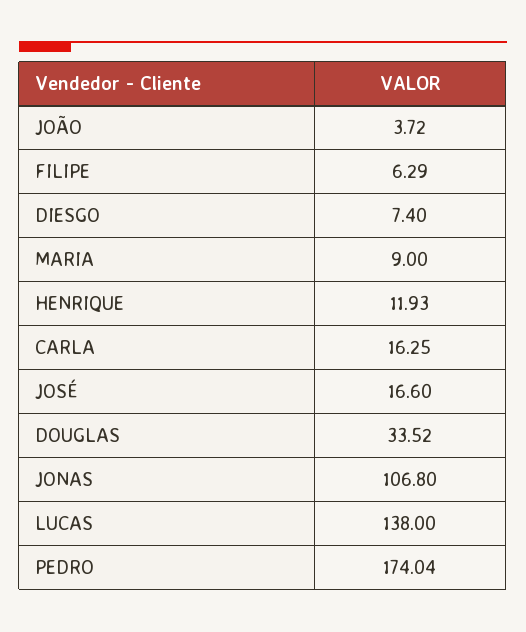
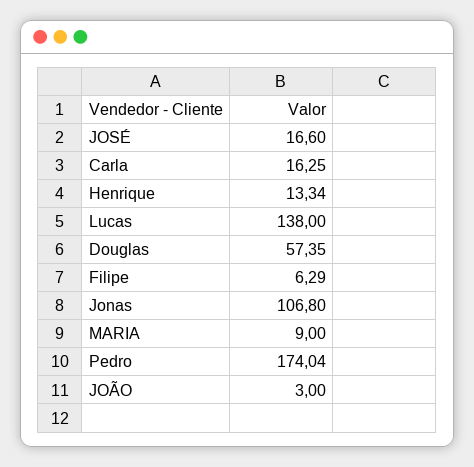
JOÃO: 3.72 -> 3
DIESGO: 7.4 -> none
HENRIQUE: 11.93 -> 13.34
DOUGLAS: 33.52 -> 57.35

